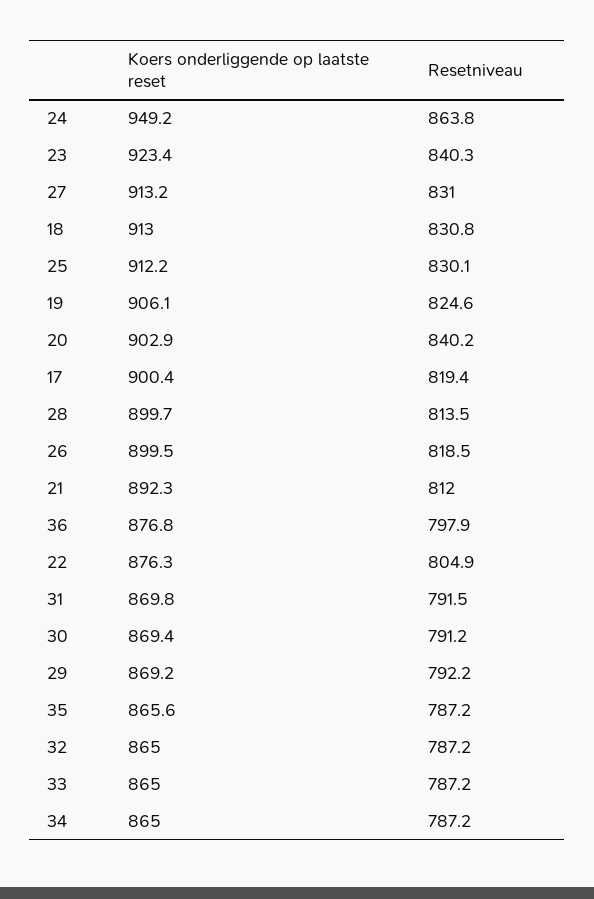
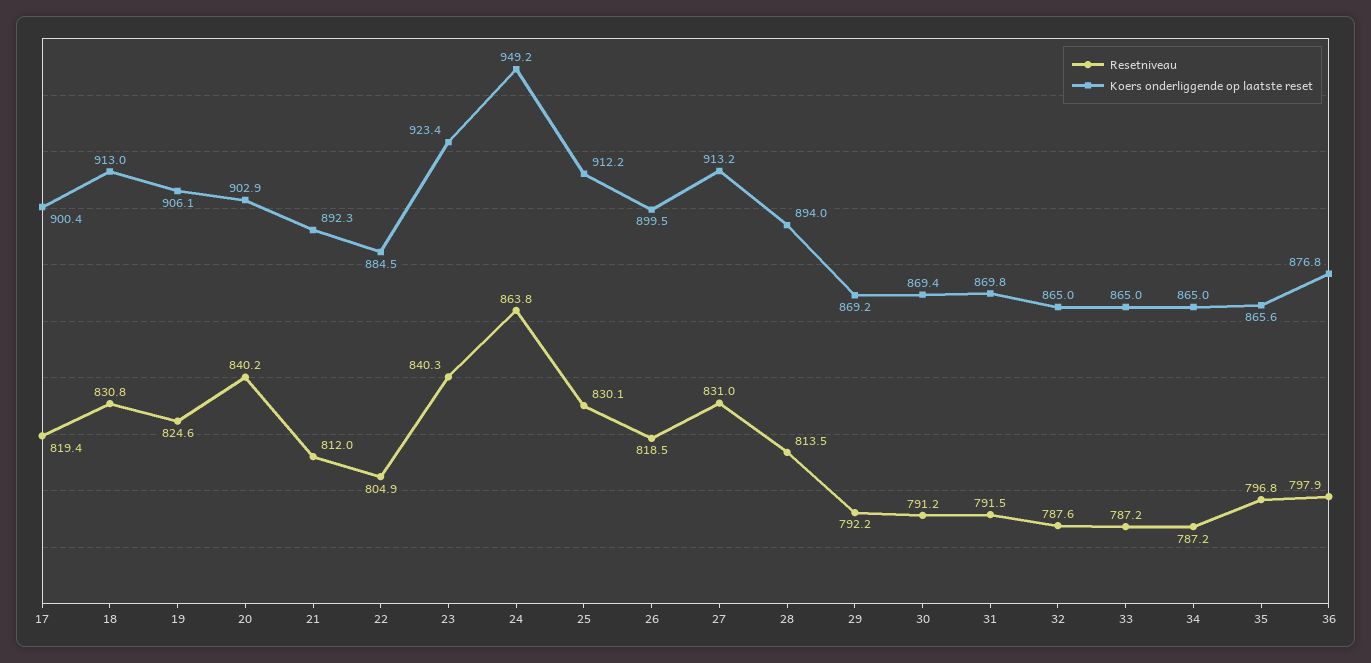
Koers onderliggende op laatste reset, 28: 899.7 -> 894
Koers onderliggende op laatste reset, 22: 876.3 -> 884.5
Resetniveau, 35: 787.2 -> 796.8
Resetniveau, 32: 787.2 -> 787.6

